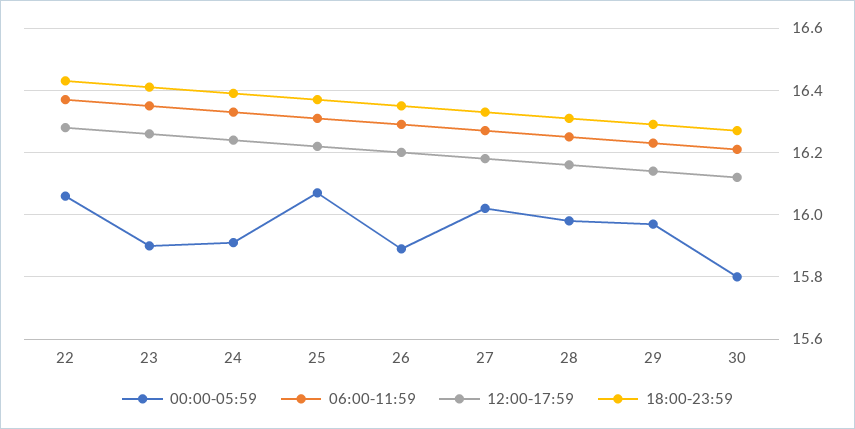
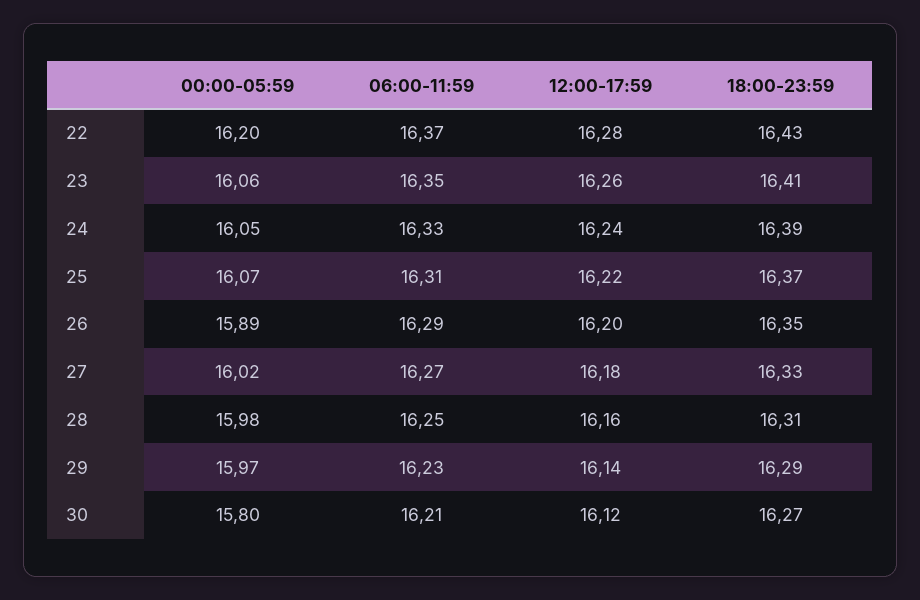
00:00-05:59, 22: 16.05 -> 16.2
00:00-05:59, 23: 15.9 -> 16.06
00:00-05:59, 24: 15.9 -> 16.05

